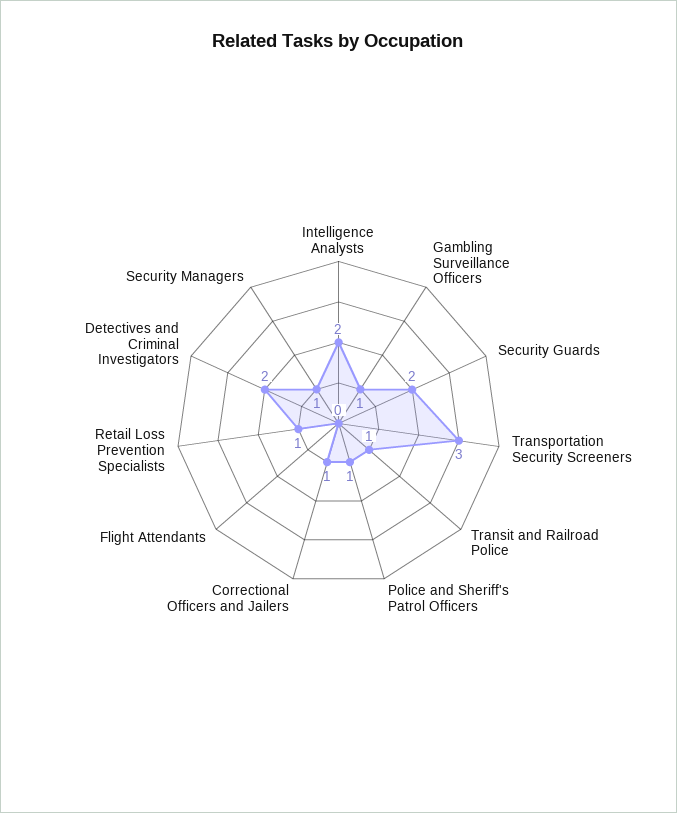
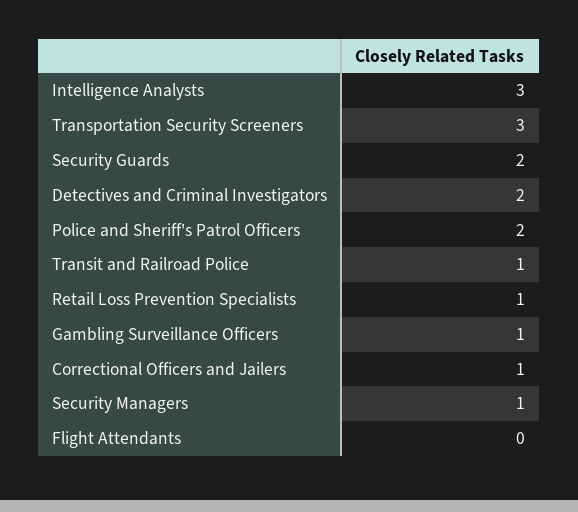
Intelligence Analysts: 2 -> 3
Police and Sheriff's Patrol Officers: 1 -> 2

